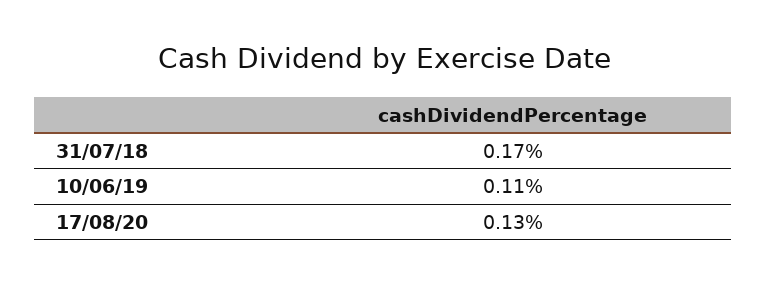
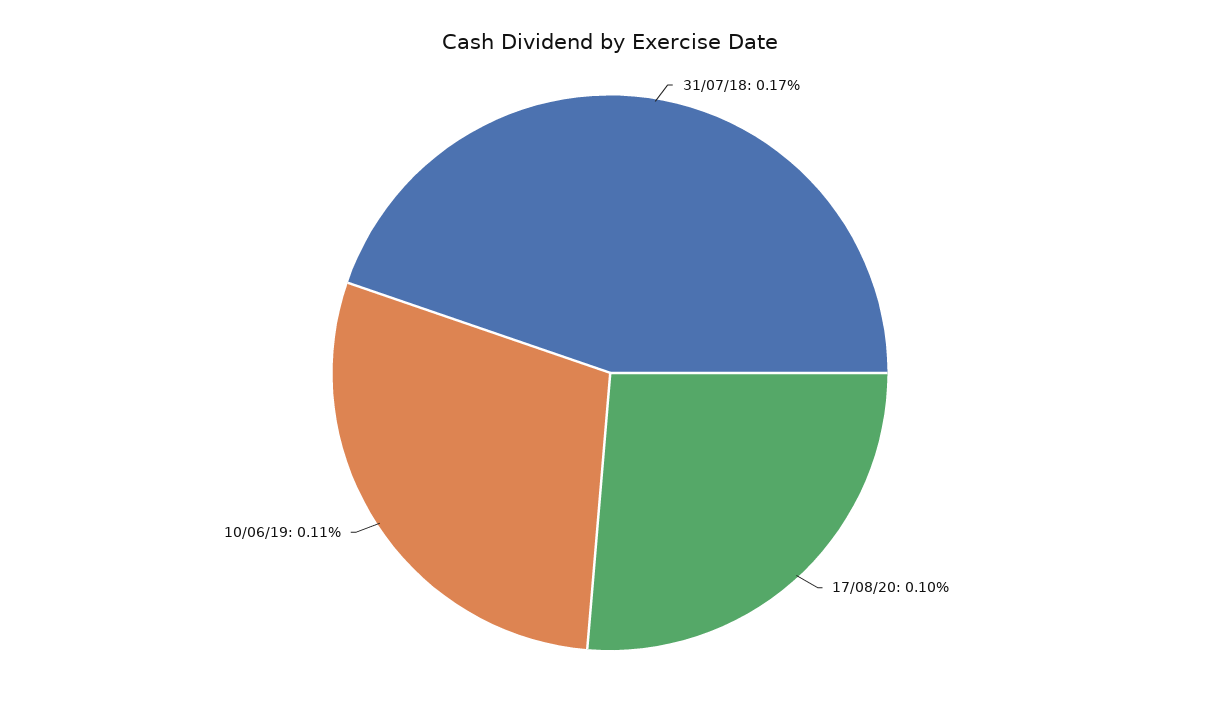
17/08/20: 0.13 -> 0.1

